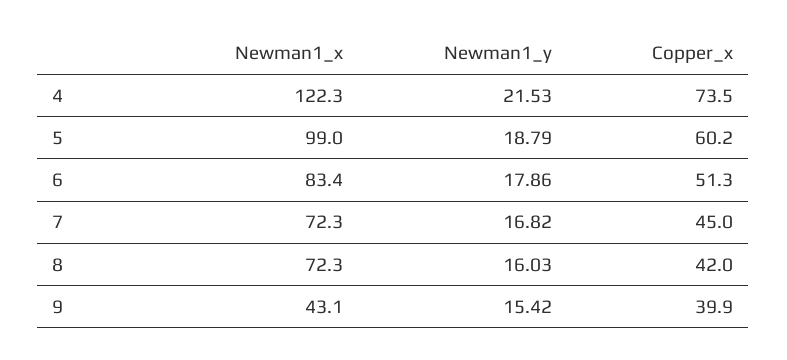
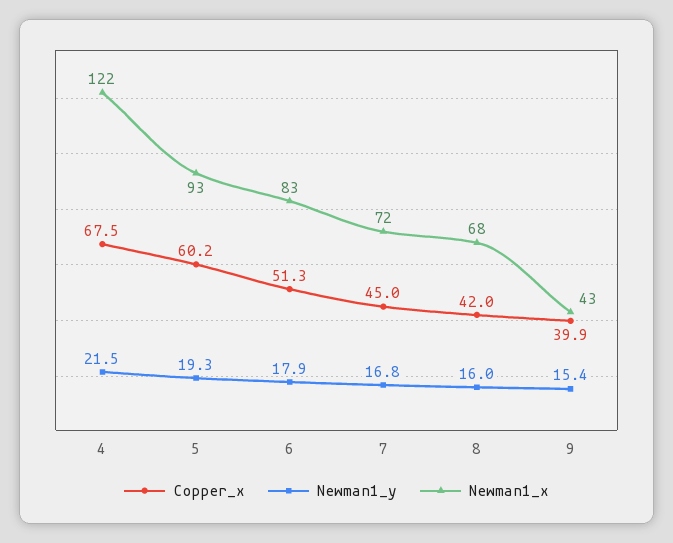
Copper_x, 4: 73.5 -> 67.5
Newman1_x, 5: 99 -> 93
Newman1_y, 5: 18.79 -> 19.3
Newman1_x, 8: 72.3 -> 68

